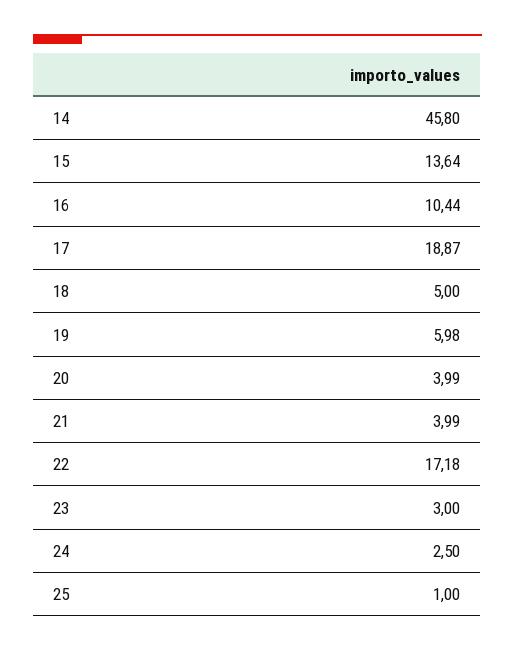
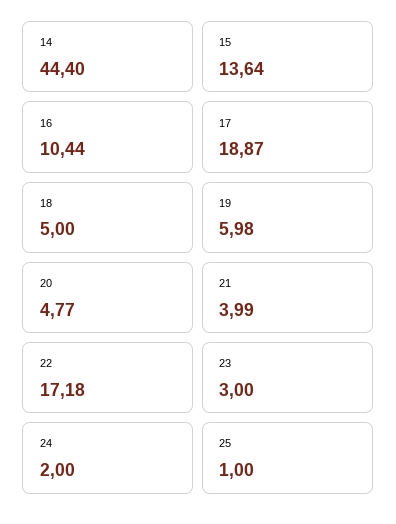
14: 45.8 -> 44.4
20: 3.99 -> 4.77
24: 2.5 -> 2

